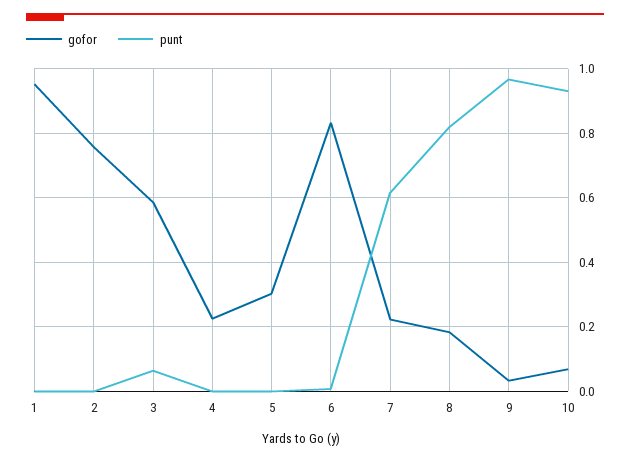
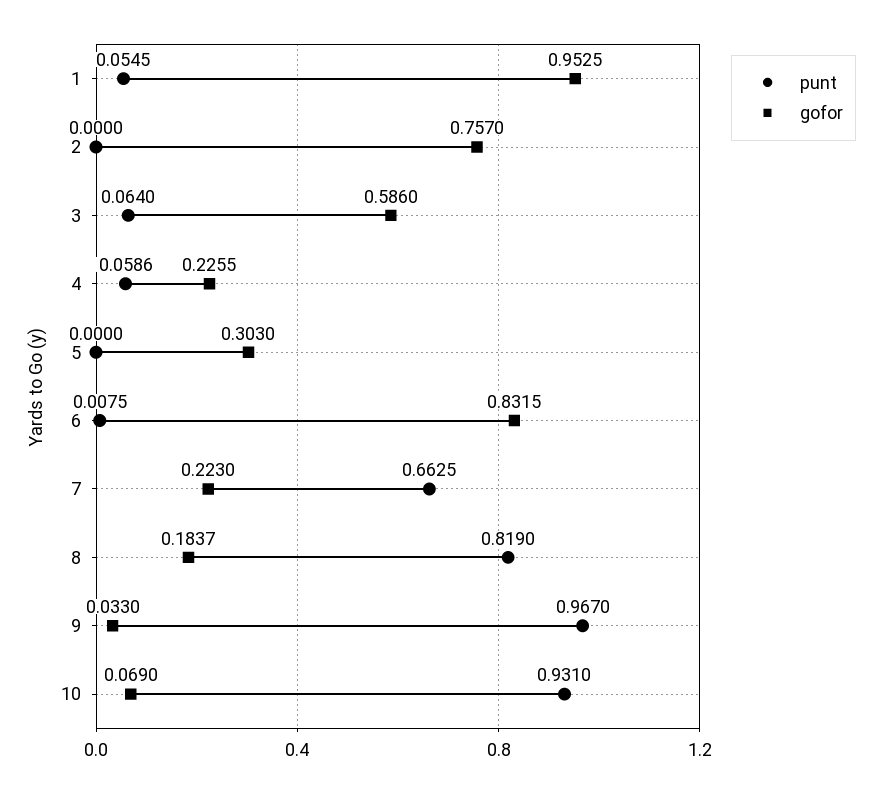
punt, 1: 0 -> 0.0545
punt, 4: 0 -> 0.0586
punt, 7: 0.62 -> 0.6625

